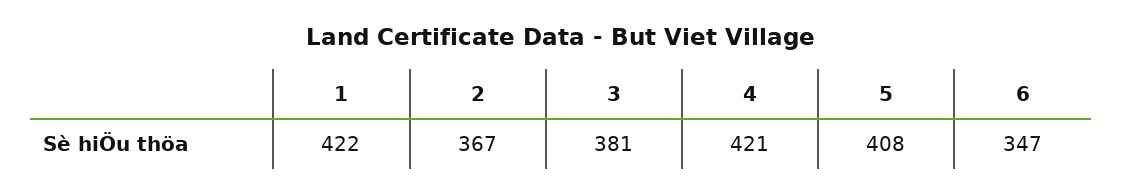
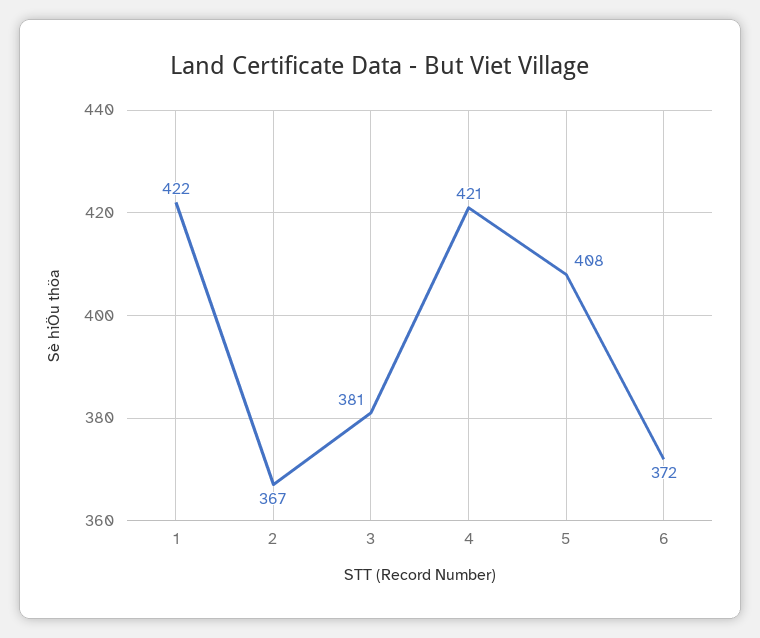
6: 347 -> 372

